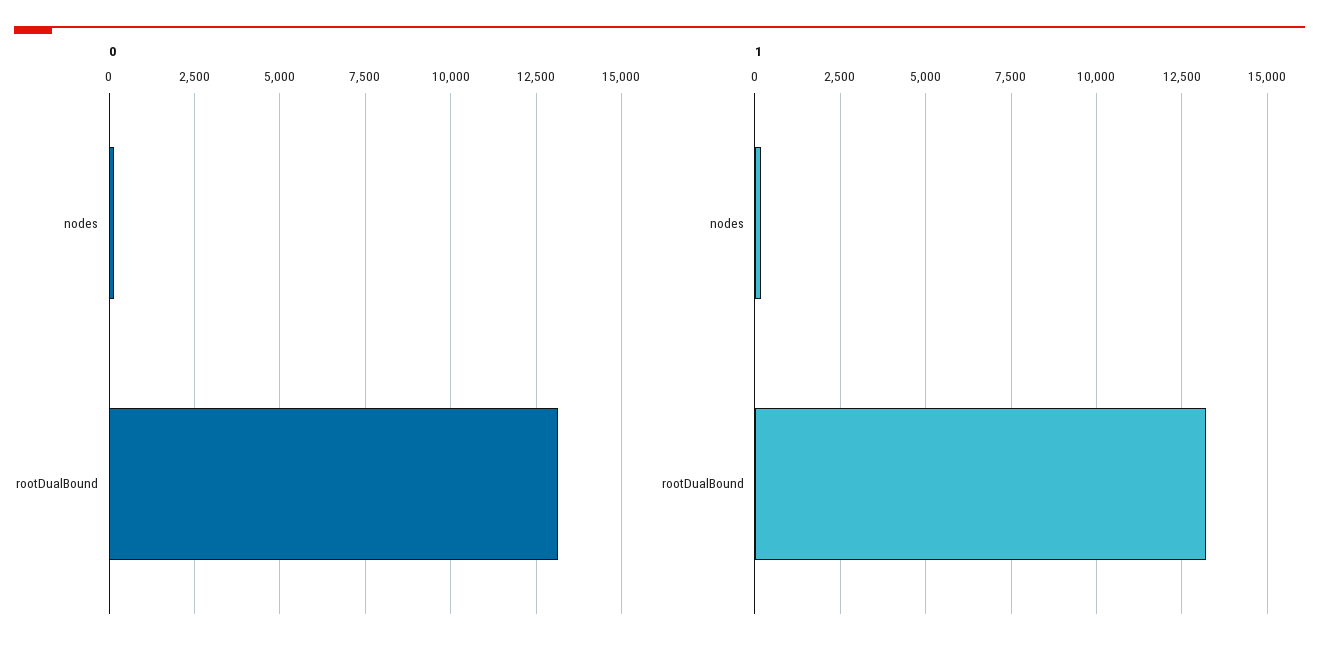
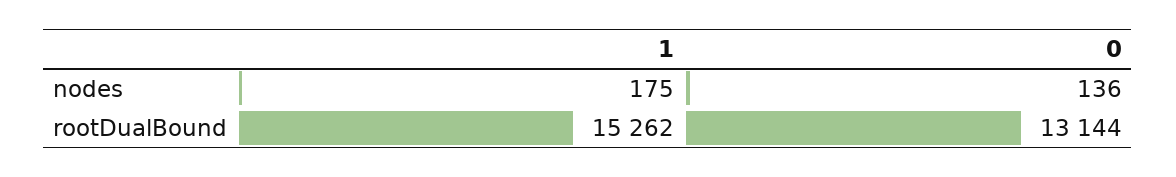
1, rootDualBound: 13250 -> 15262

